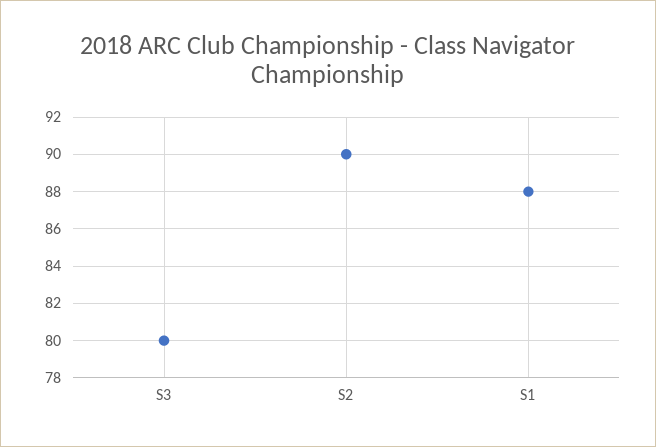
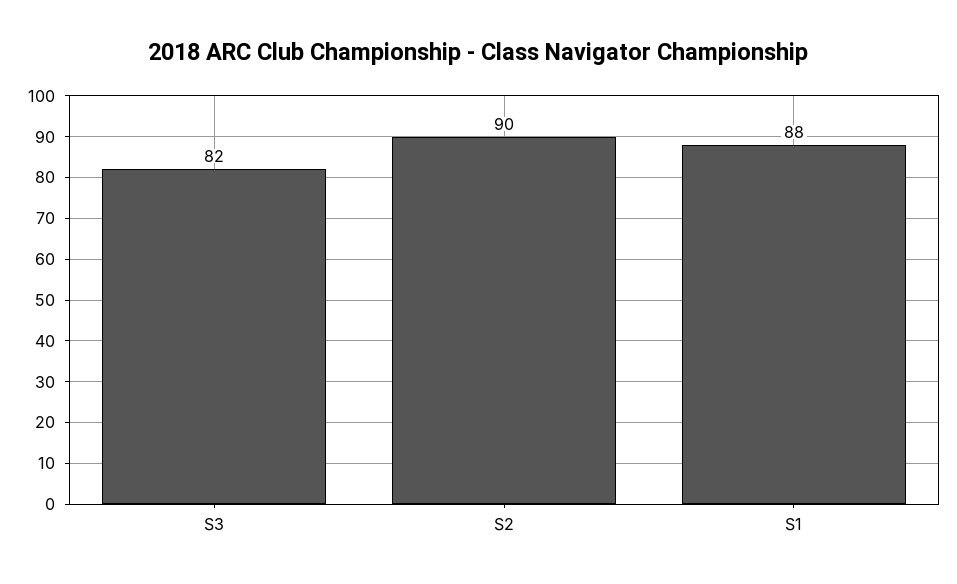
S3: 80 -> 82

